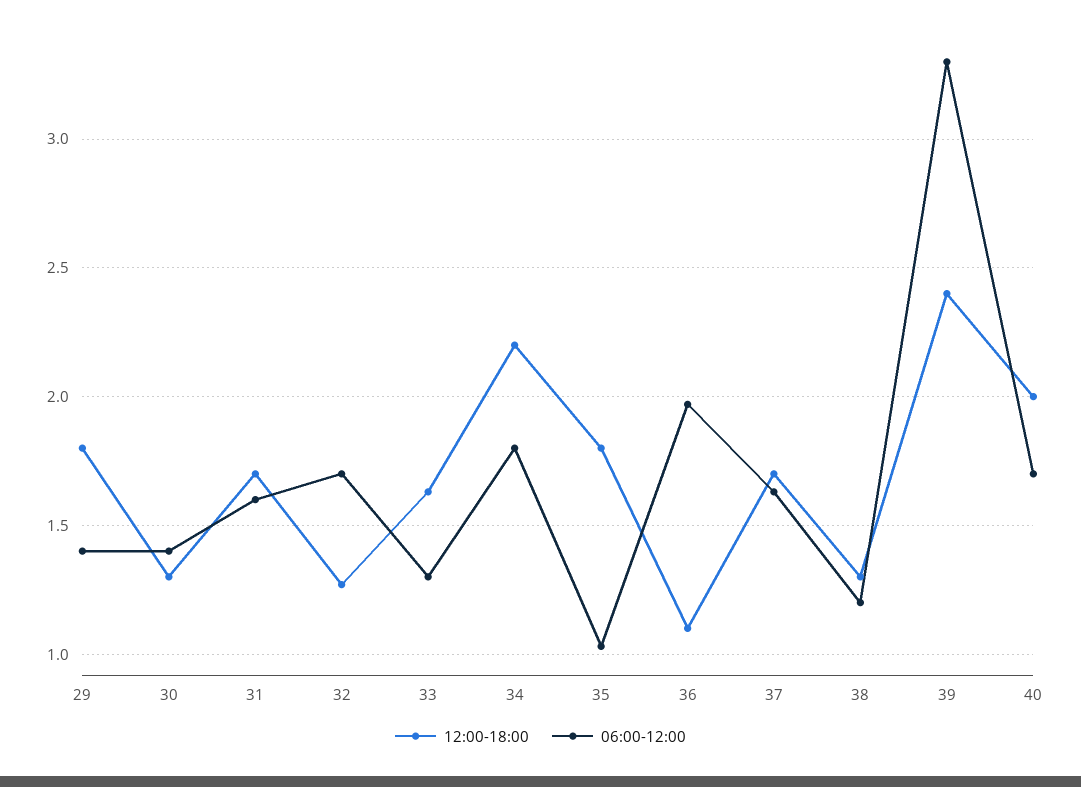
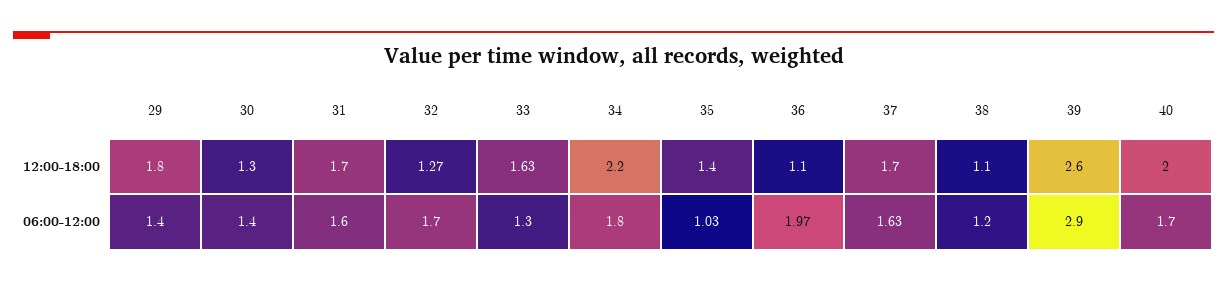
12:00-18:00, 35: 1.8 -> 1.4
12:00-18:00, 38: 1.3 -> 1.1
12:00-18:00, 39: 2.4 -> 2.6
06:00-12:00, 39: 3.3 -> 2.9

